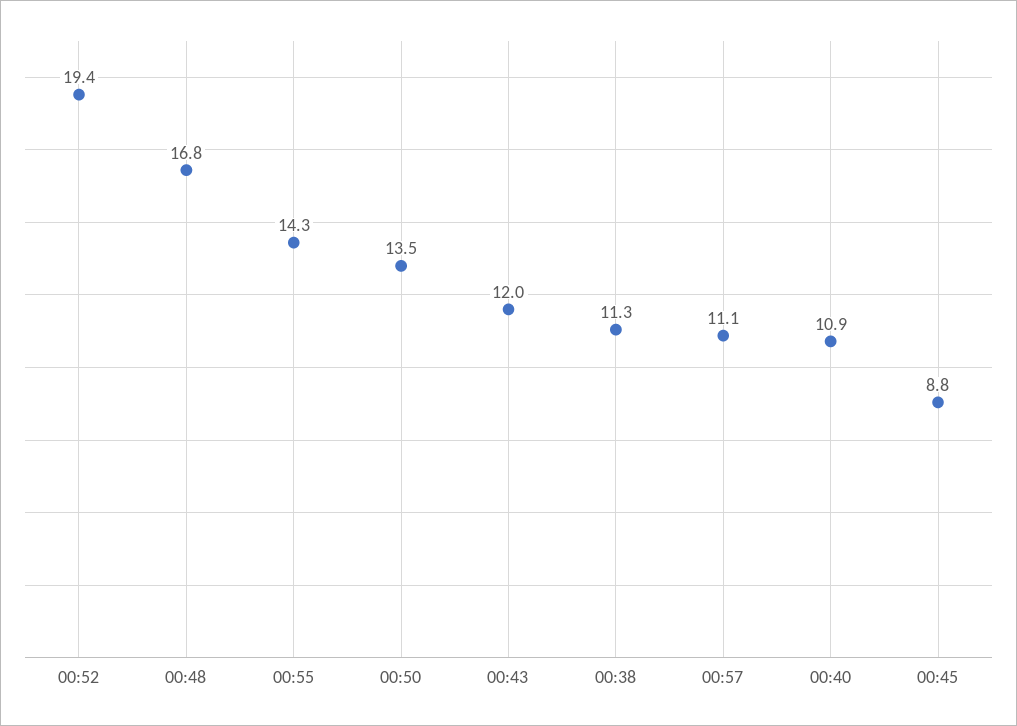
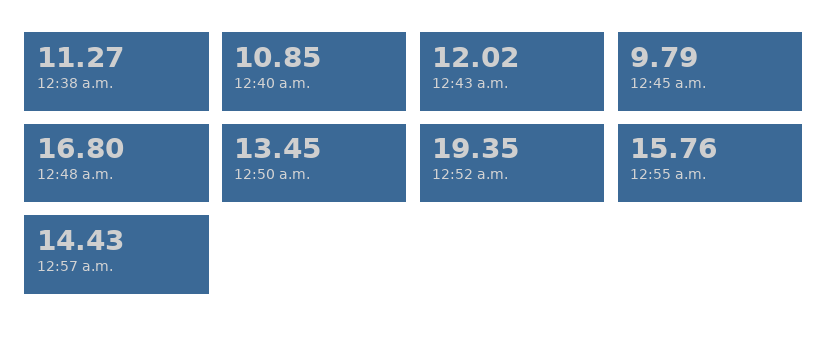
00:55: 14.3 -> 15.76
00:57: 11.1 -> 14.43
00:45: 8.8 -> 9.79

